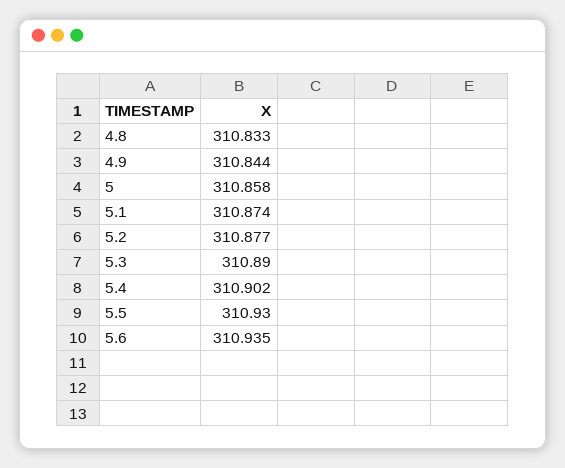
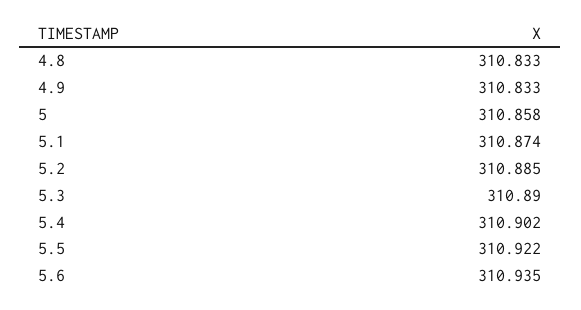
4.9: 310.844 -> 310.833
5.2: 310.877 -> 310.885
5.5: 310.93 -> 310.922

